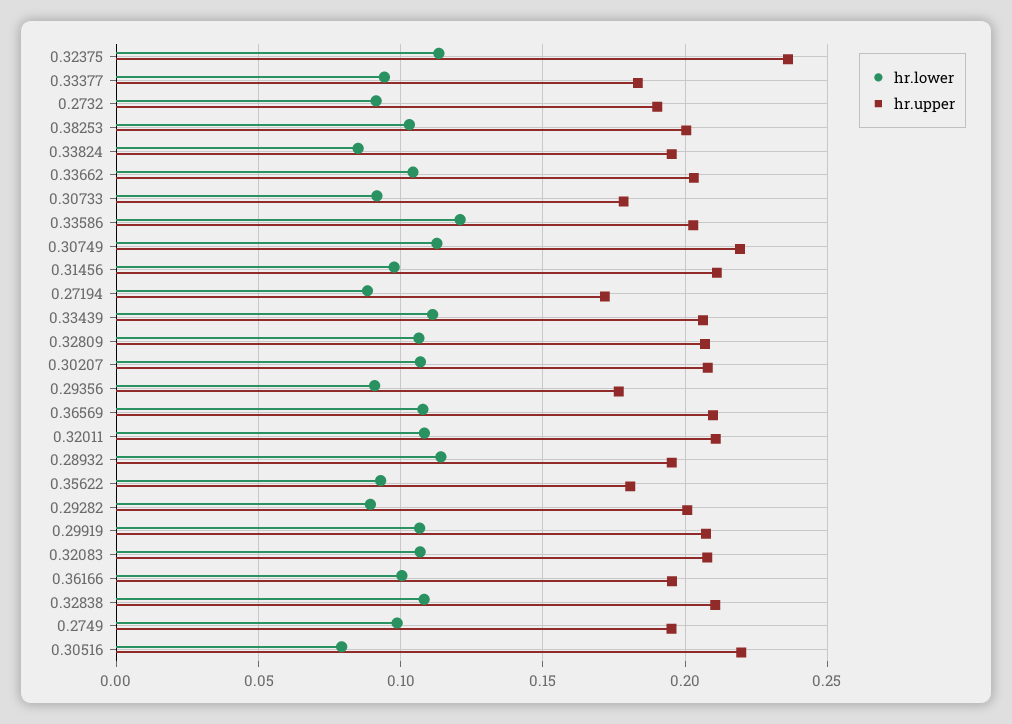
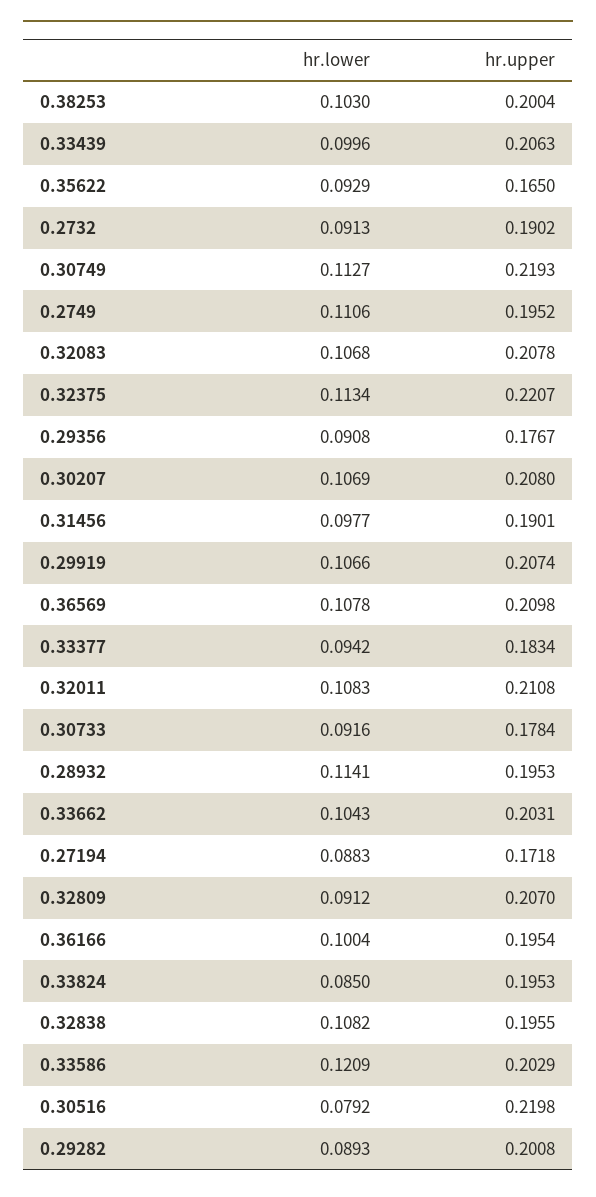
hr.upper, 0.32375: 0.235 -> 0.2207
hr.upper, 0.31456: 0.21 -> 0.1901
hr.lower, 0.33439: 0.11 -> 0.0996
hr.lower, 0.32809: 0.105 -> 0.0912
hr.upper, 0.35622: 0.18 -> 0.165
hr.upper, 0.32838: 0.21 -> 0.1955
hr.lower, 0.2749: 0.1 -> 0.1106

